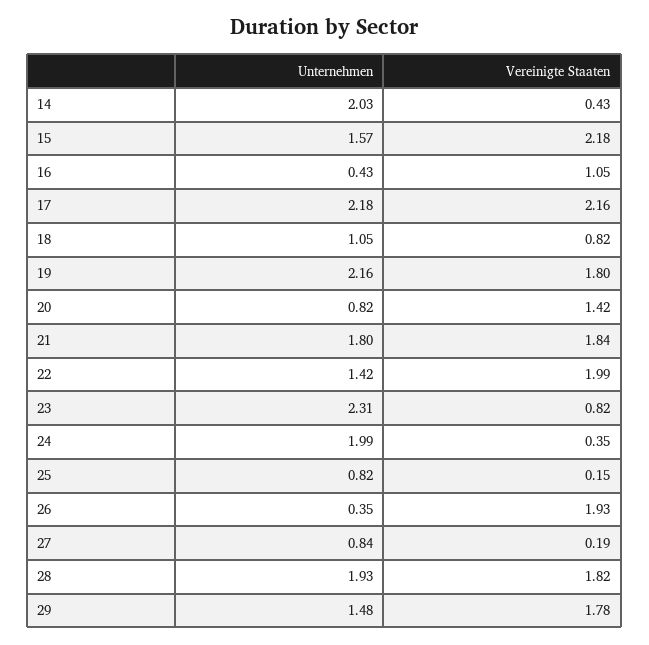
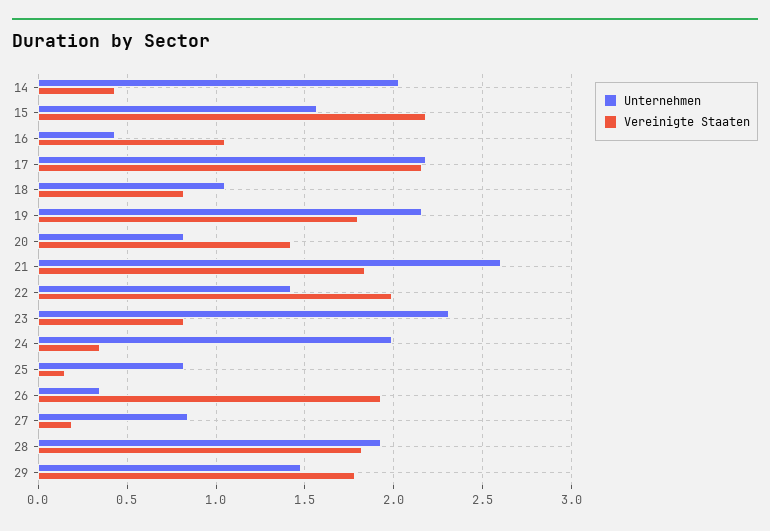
Unternehmen, 21: 1.8 -> 2.6

